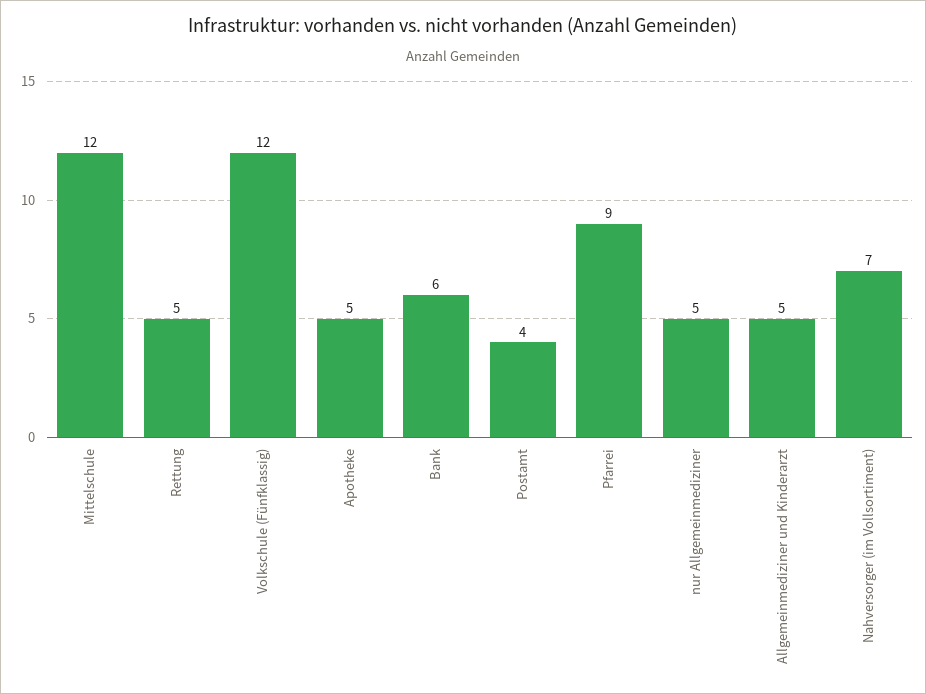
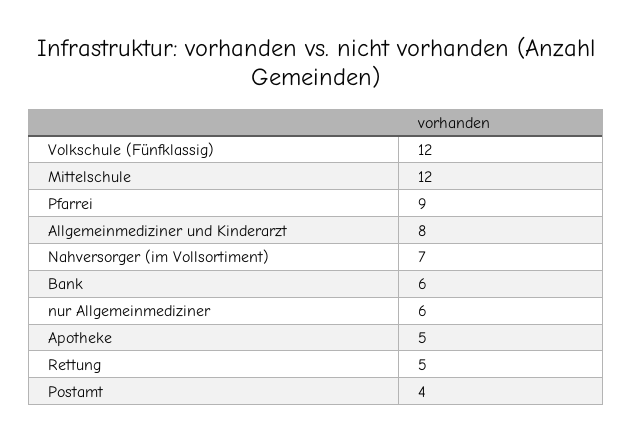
nur Allgemeinmediziner: 5 -> 6
Allgemeinmediziner und Kinderarzt: 5 -> 8

